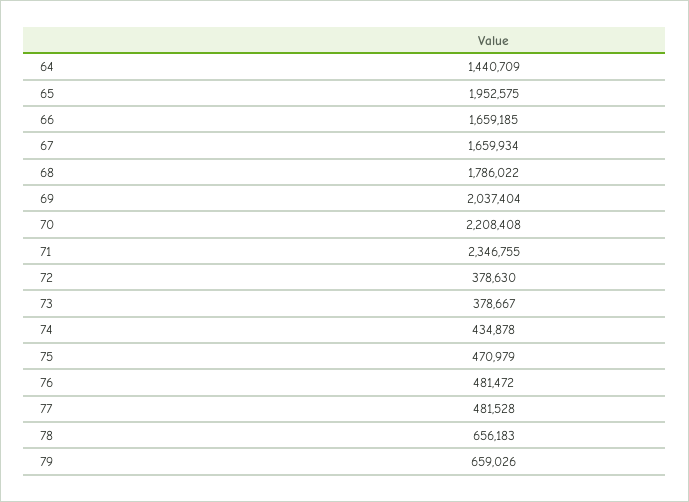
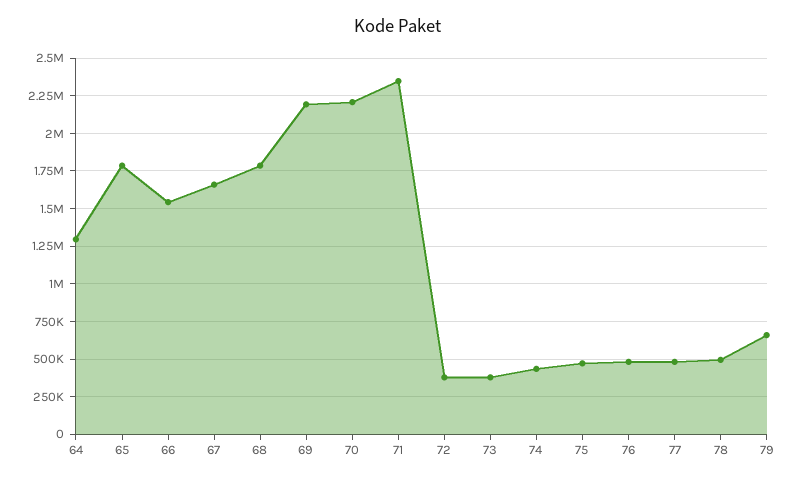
64: 1440709 -> 1300000
65: 1952575 -> 1800000
66: 1659185 -> 1550000
69: 2037404 -> 2200000
78: 656183 -> 500000

